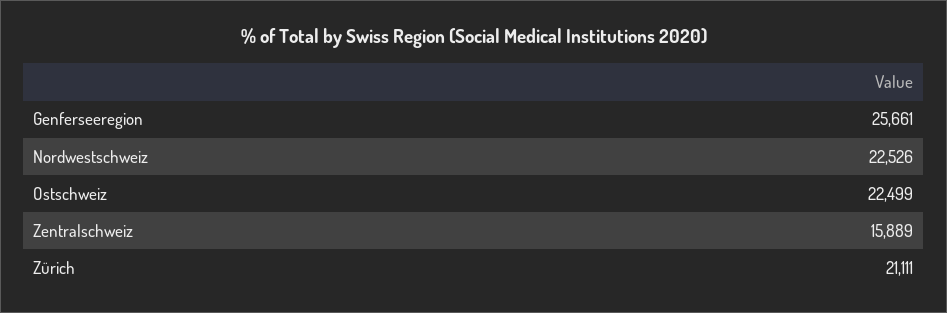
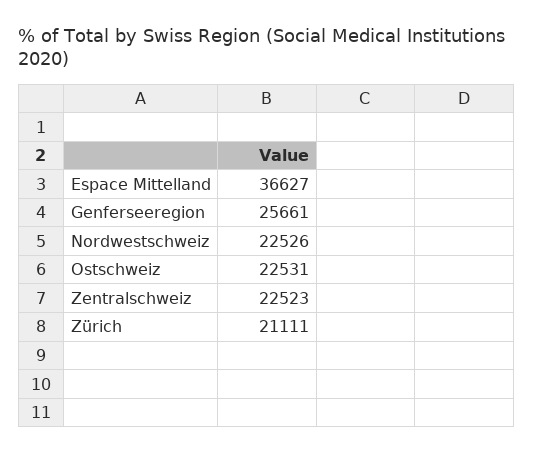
Ostschweiz: 22499 -> 22531
Zentralschweiz: 15889 -> 22523
Espace Mittelland: none -> 36627

